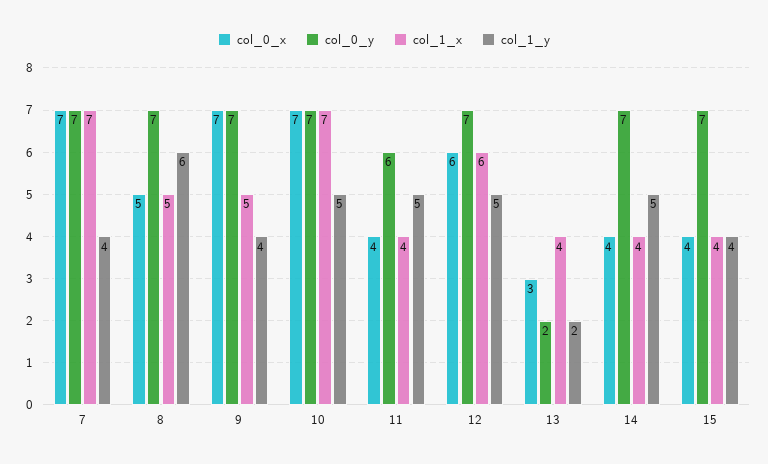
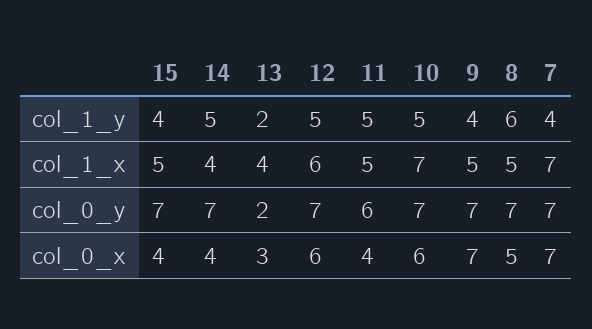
col_0_x, 10: 7 -> 6
col_1_x, 11: 4 -> 5
col_1_x, 15: 4 -> 5

